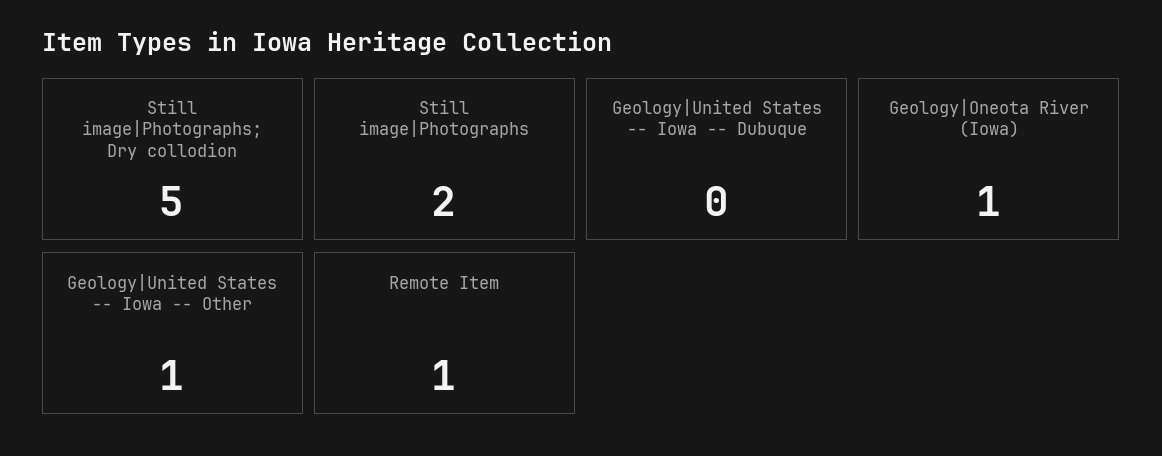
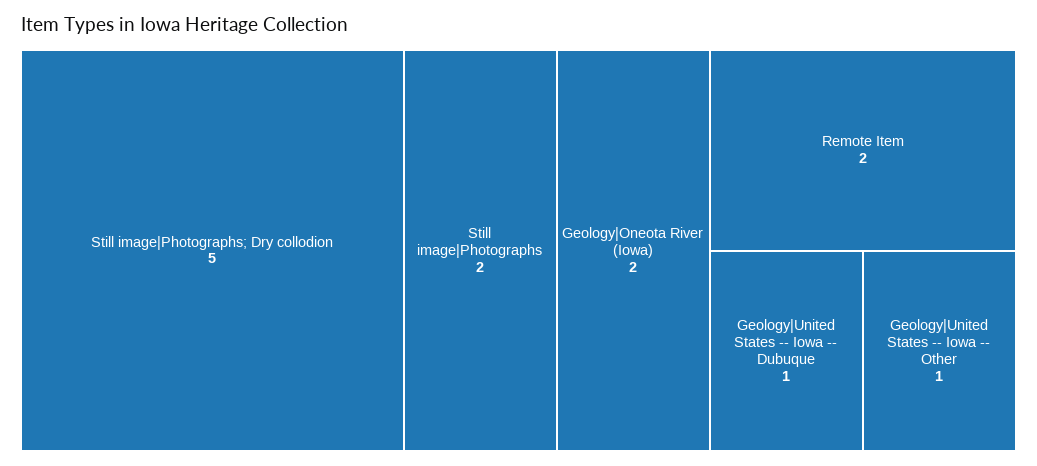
Geology|United States -- Iowa -- Dubuque: 0 -> 1
Geology|Oneota River (Iowa): 1 -> 2
Remote Item: 1 -> 2

